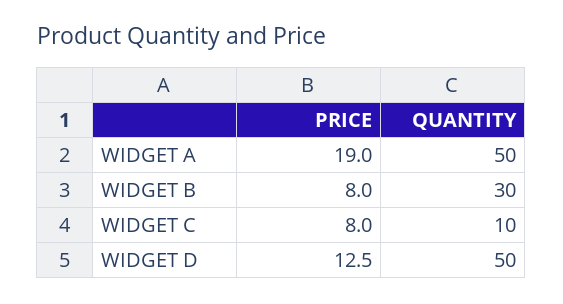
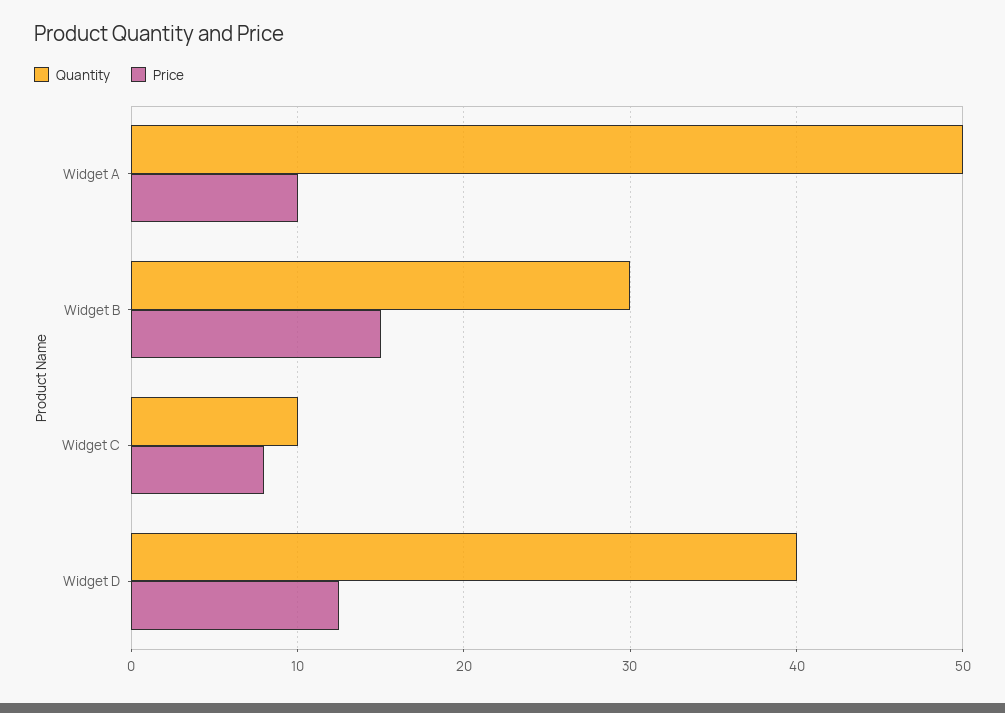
PRICE, WIDGET A: 19 -> 10
PRICE, WIDGET B: 8 -> 15
QUANTITY, WIDGET D: 50 -> 40

